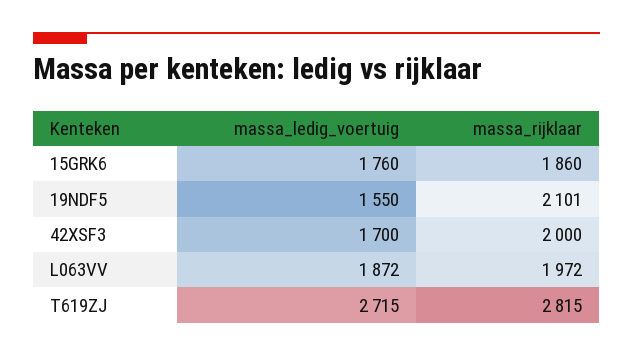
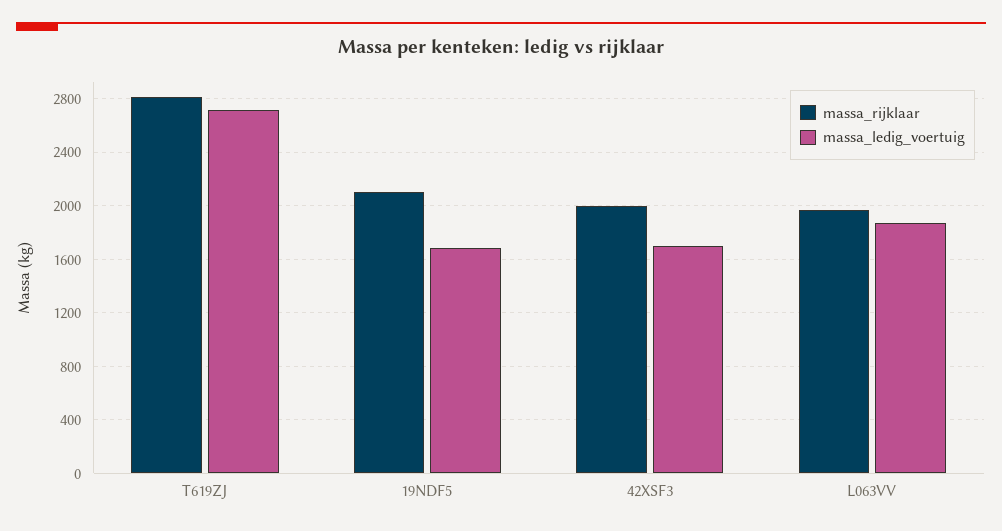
massa_ledig_voertuig, 15GRK6: 1760 -> none
massa_rijklaar, 15GRK6: 1860 -> none
massa_ledig_voertuig, 19NDF5: 1550 -> 1700

